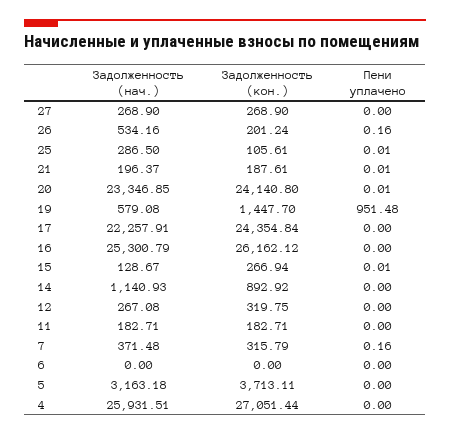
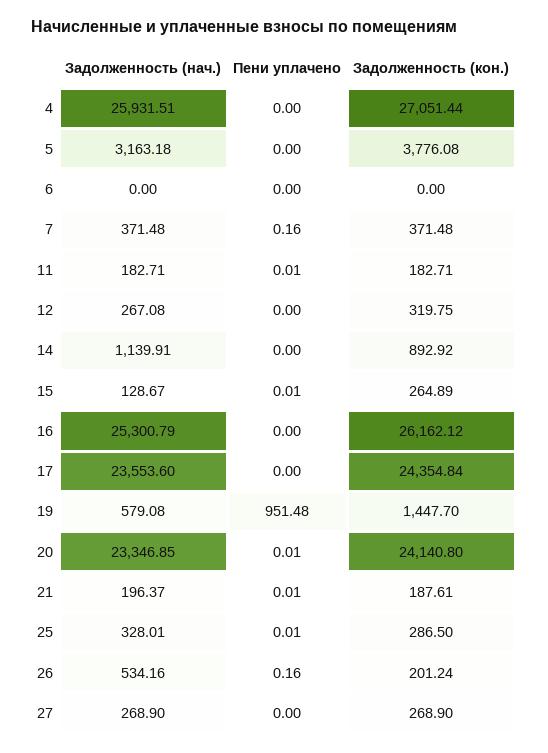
Задолженность (нач.), 25: 286.5 -> 328.01
Задолженность (кон.), 25: 105.61 -> 286.5
Задолженность (нач.), 17: 22257.91 -> 23553.6
Задолженность (кон.), 15: 266.94 -> 264.89
Задолженность (нач.), 14: 1140.93 -> 1139.91
Пени уплачено, 11: 0 -> 0.01
Задолженность (кон.), 7: 315.79 -> 371.48
Задолженность (кон.), 5: 3713.11 -> 3776.08

